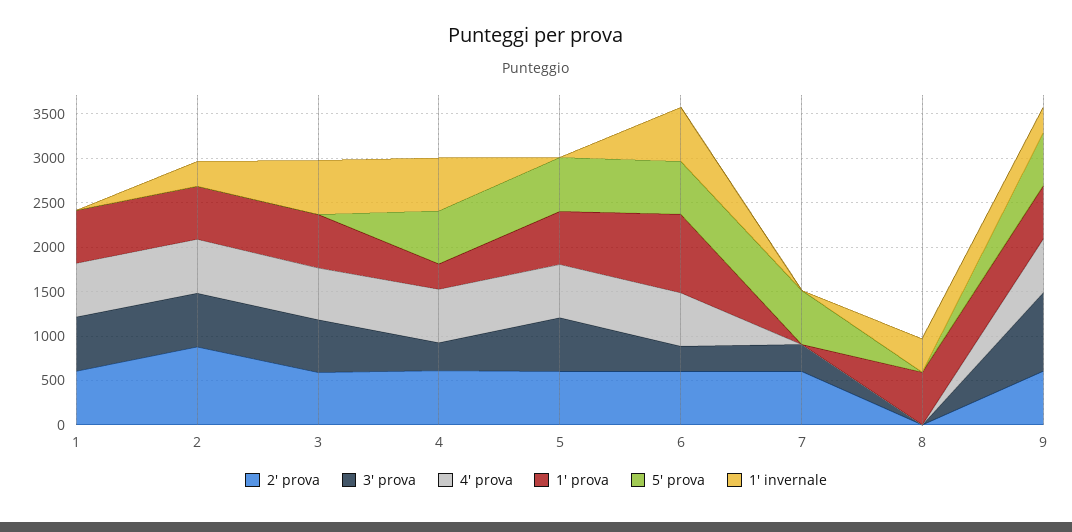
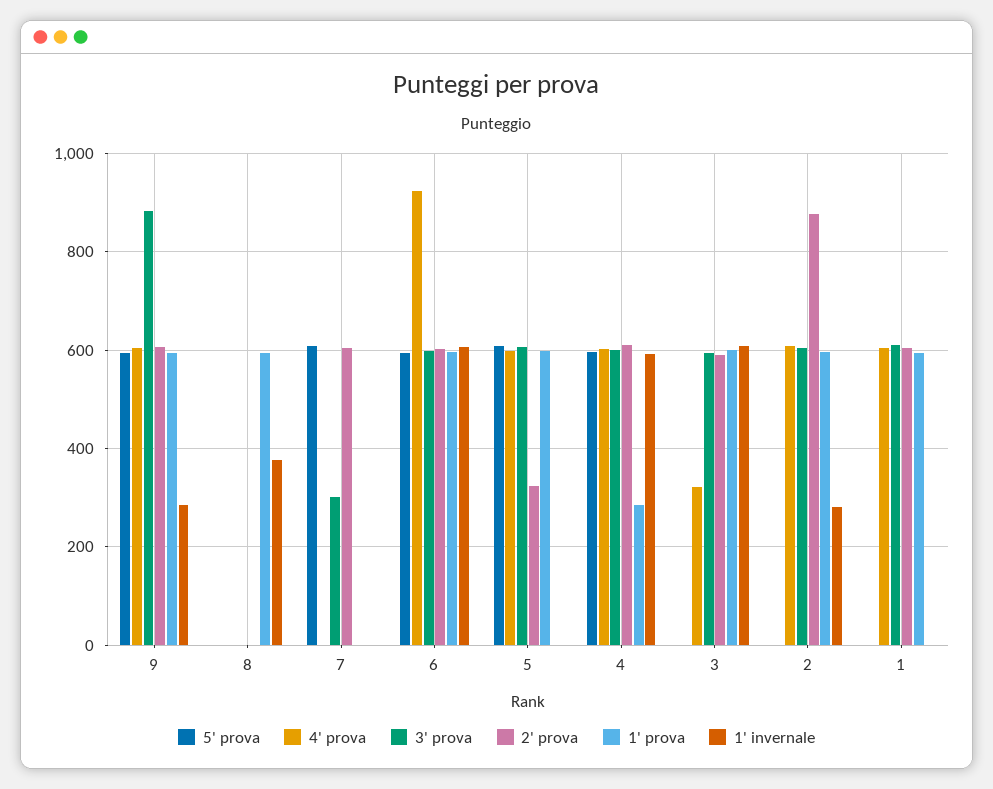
4' prova, 3: 600 -> 320
3' prova, 4: 300 -> 600
2' prova, 5: 600 -> 320
3' prova, 6: 300 -> 600
4' prova, 6: 600 -> 920
1' prova, 6: 900 -> 600

